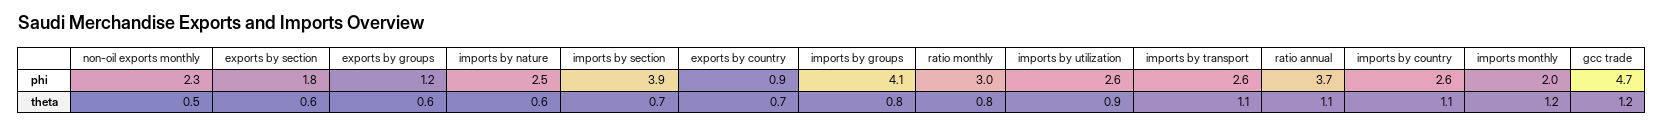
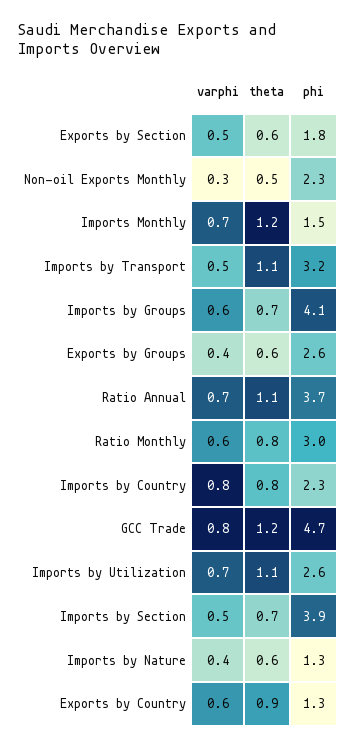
exports by groups, phi: 1.2 -> 2.6
imports by nature, phi: 2.5 -> 1.3
exports by country, phi: 0.9 -> 1.3
imports by transport, phi: 2.6 -> 3.2
imports by country, phi: 2.6 -> 2.3
imports monthly, phi: 2 -> 1.5
exports by country, theta: 0.7 -> 0.9
imports by groups, theta: 0.8 -> 0.7
imports by utilization, theta: 0.9 -> 1.1
imports by country, theta: 1.1 -> 0.8
exports by section, varphi: none -> 0.5
non-oil exports monthly, varphi: none -> 0.3
imports monthly, varphi: none -> 0.7
imports by transport, varphi: none -> 0.5
imports by groups, varphi: none -> 0.6
exports by groups, varphi: none -> 0.4
ratio annual, varphi: none -> 0.7
ratio monthly, varphi: none -> 0.6
imports by country, varphi: none -> 0.8
gcc trade, varphi: none -> 0.8
imports by utilization, varphi: none -> 0.7
imports by section, varphi: none -> 0.5
imports by nature, varphi: none -> 0.4
exports by country, varphi: none -> 0.6

